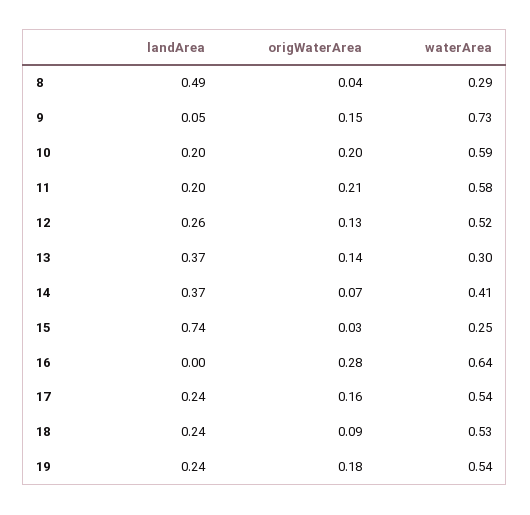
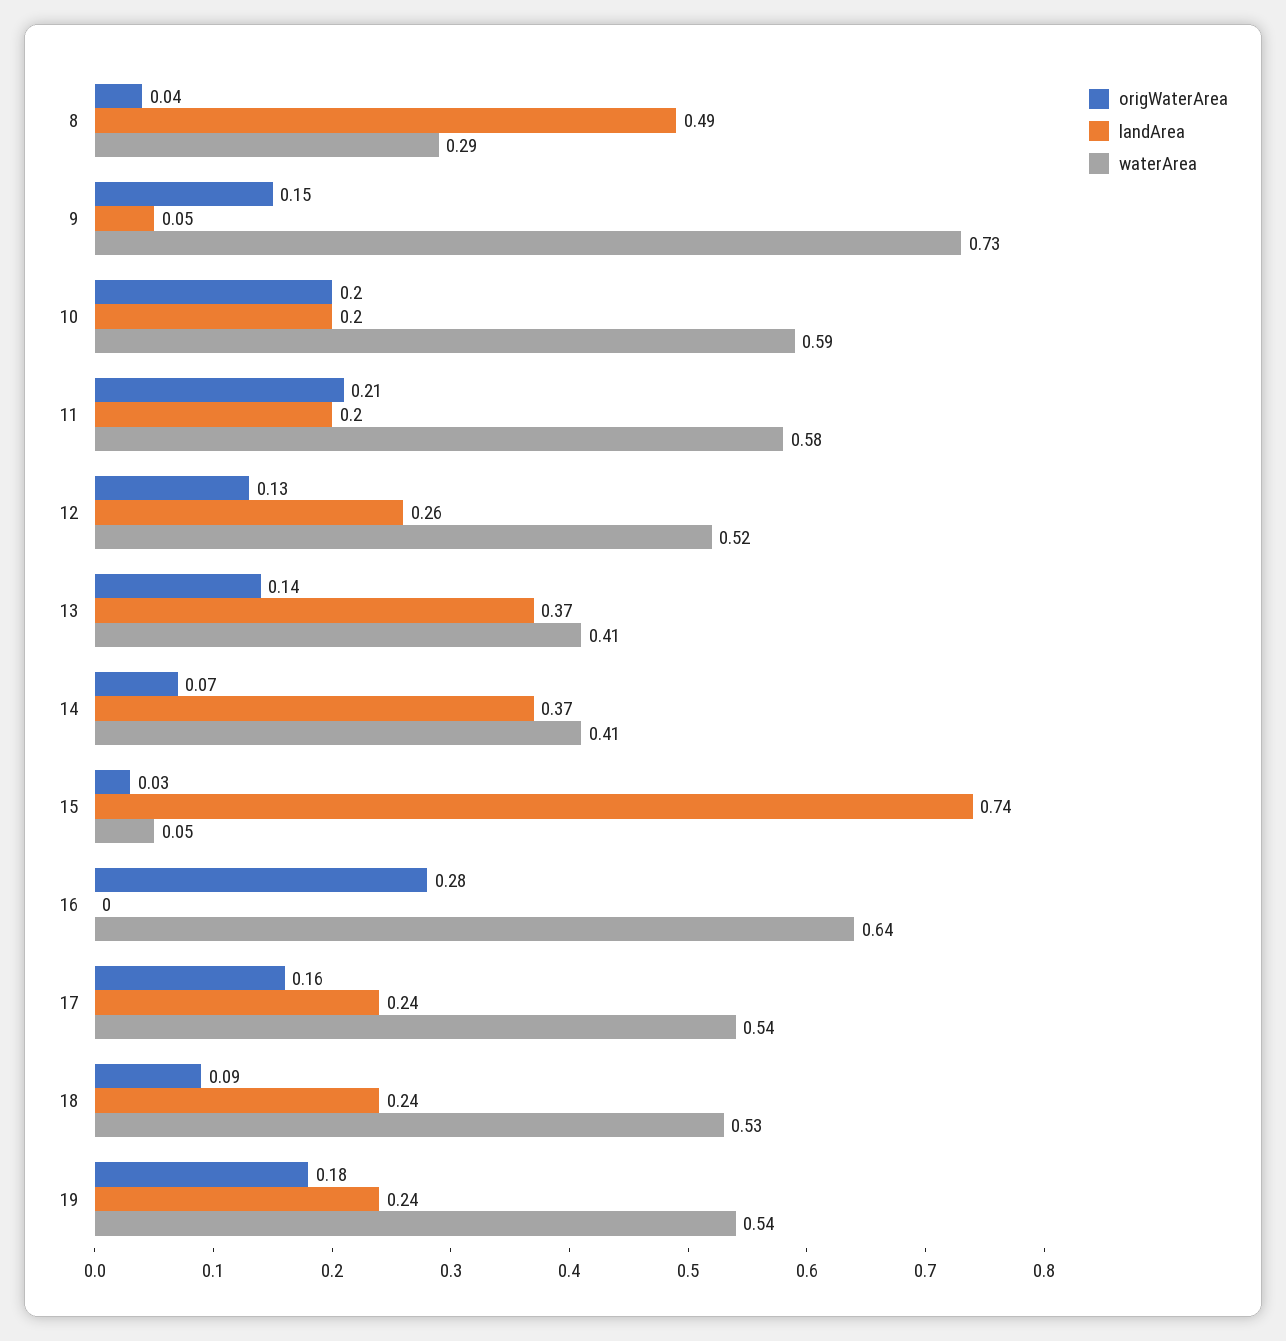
waterArea, 13: 0.3 -> 0.41
waterArea, 15: 0.25 -> 0.05

